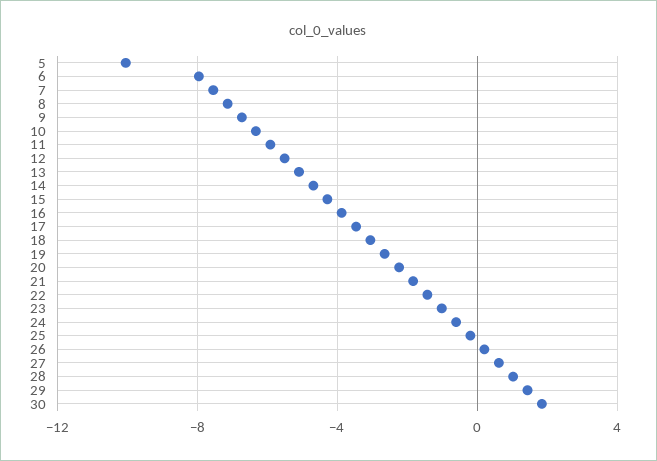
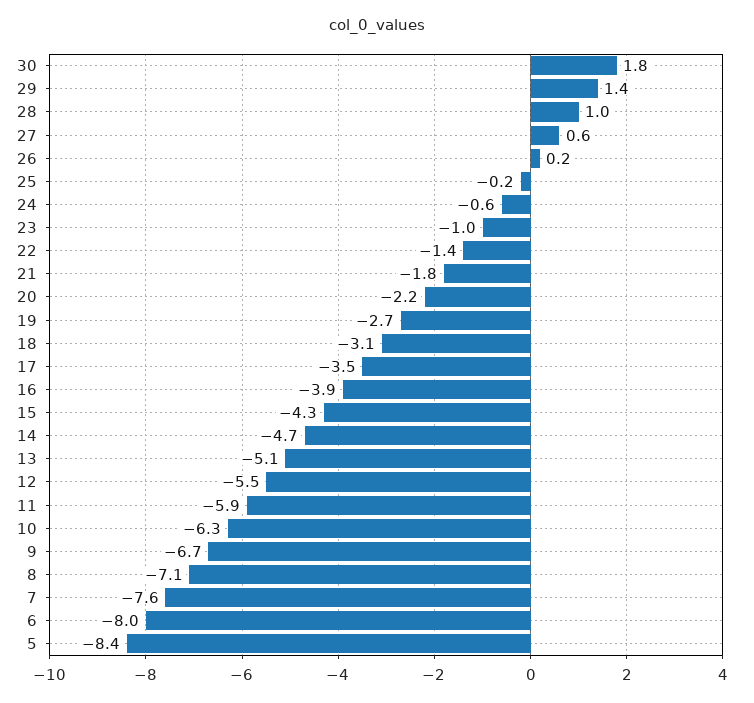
5: -10 -> -8.4

